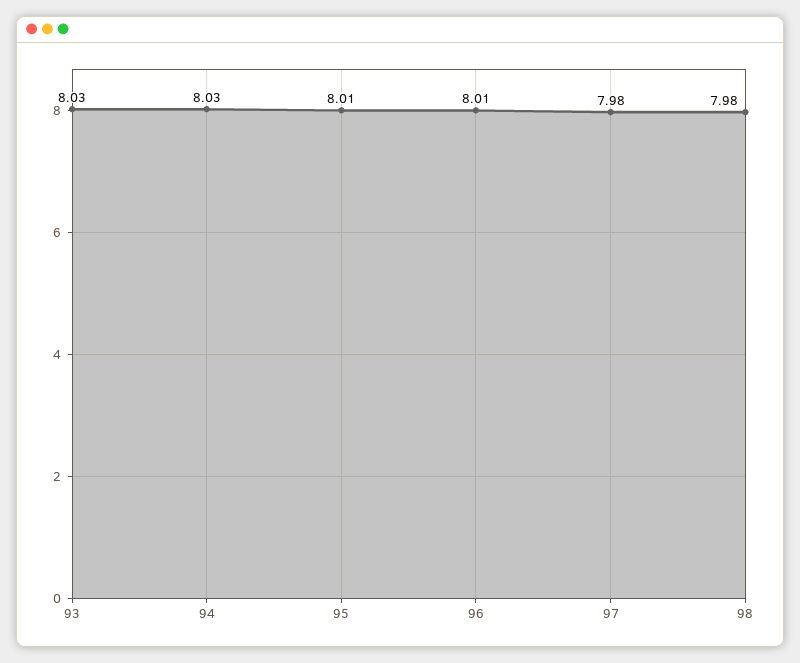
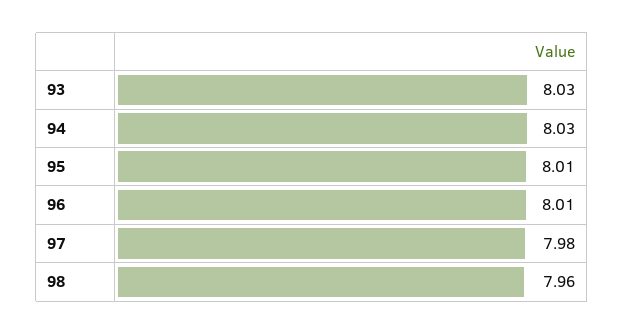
98: 7.98 -> 7.96

